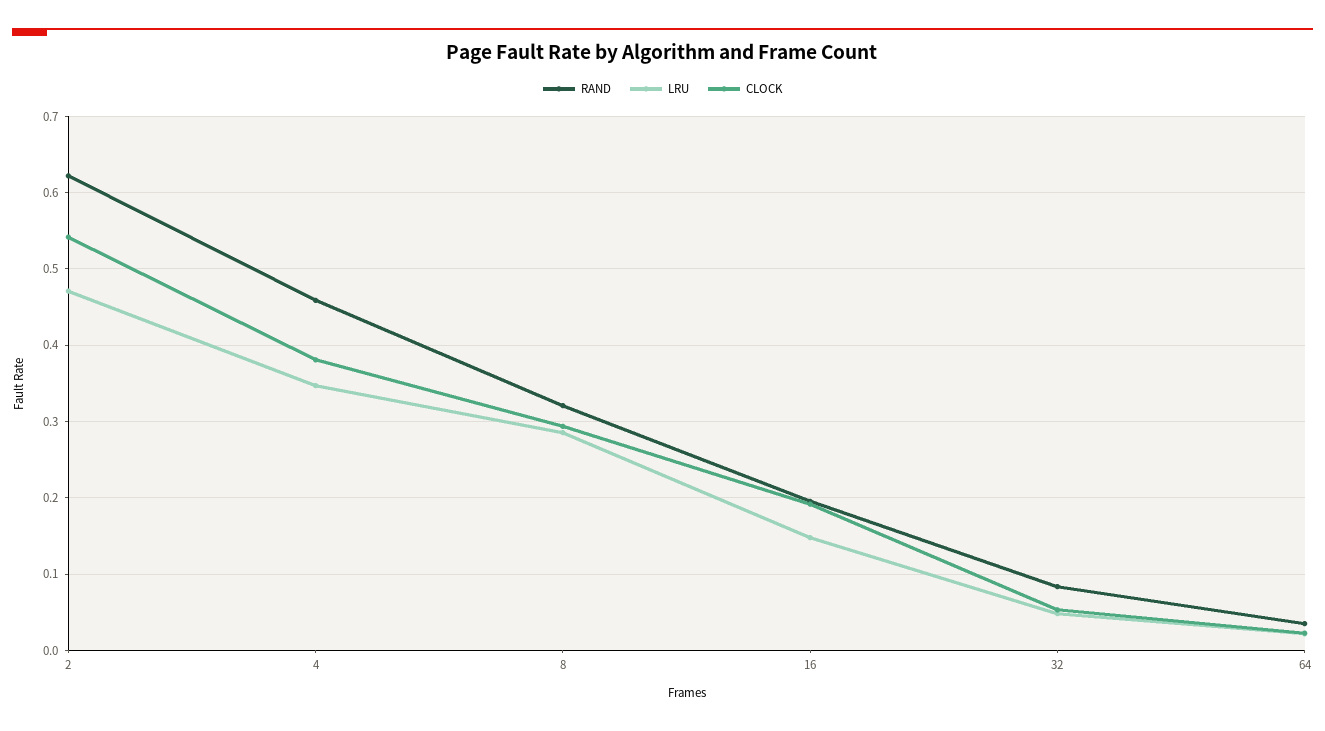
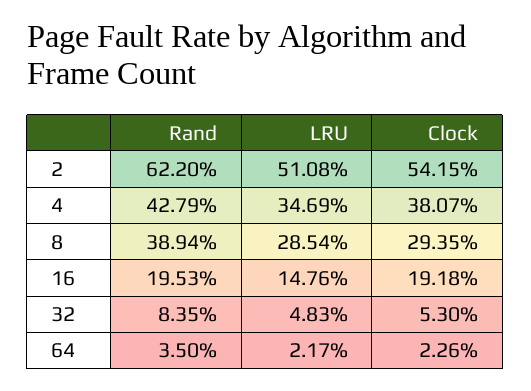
LRU, 2: 0.47 -> 0.5108
RAND, 4: 0.46 -> 0.4279
RAND, 8: 0.32 -> 0.3894

